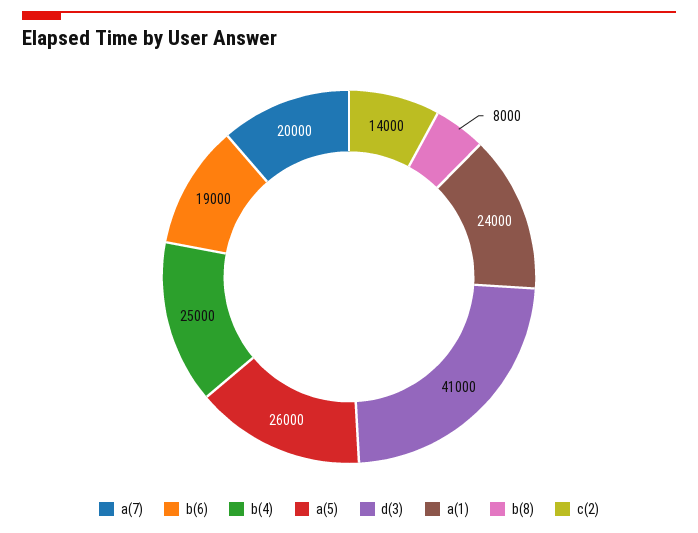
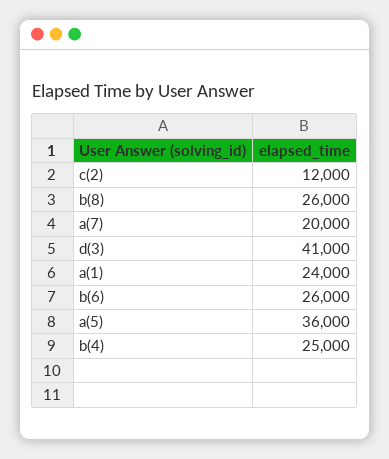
b(6): 19000 -> 26000
a(5): 26000 -> 36000
b(8): 8000 -> 26000
c(2): 14000 -> 12000

